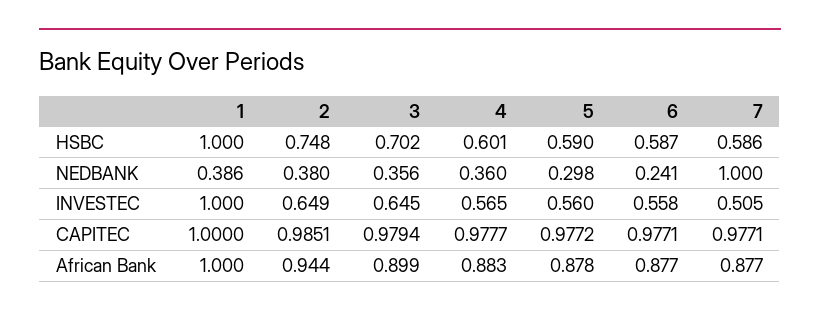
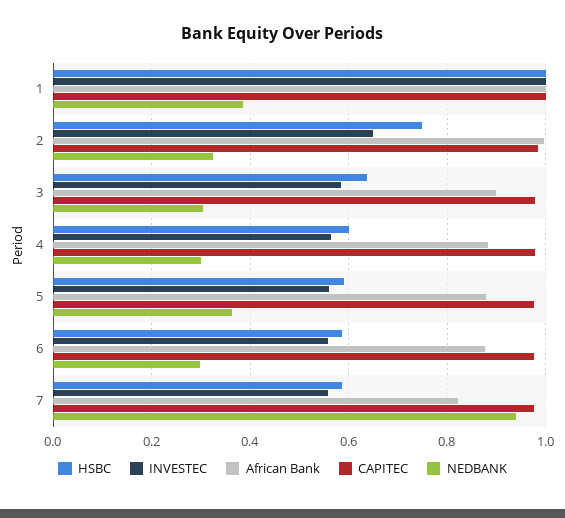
HSBC, 3: 0.702 -> 0.64
NEDBANK, 2: 0.38 -> 0.32
NEDBANK, 3: 0.356 -> 0.3
NEDBANK, 4: 0.36 -> 0.3
NEDBANK, 5: 0.298 -> 0.36
NEDBANK, 6: 0.241 -> 0.3
NEDBANK, 7: 1 -> 0.94
INVESTEC, 3: 0.645 -> 0.58
INVESTEC, 7: 0.505 -> 0.56
African Bank, 2: 0.944 -> 1
African Bank, 7: 0.877 -> 0.82

